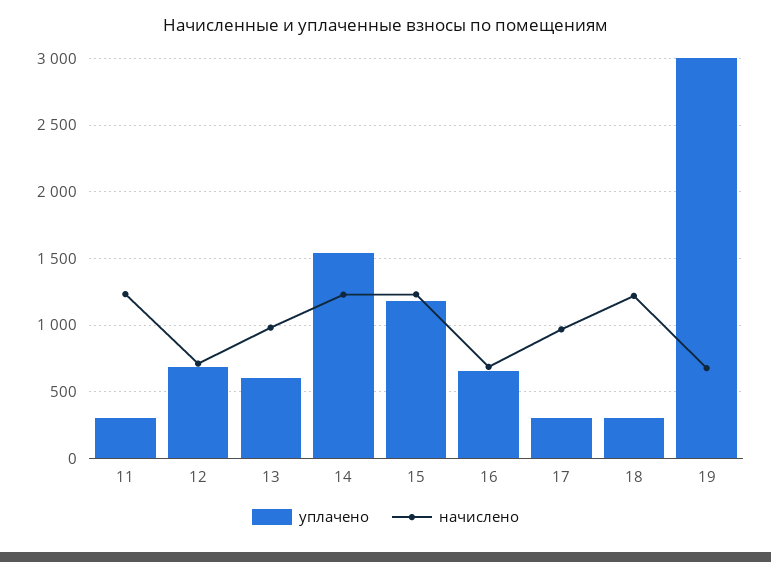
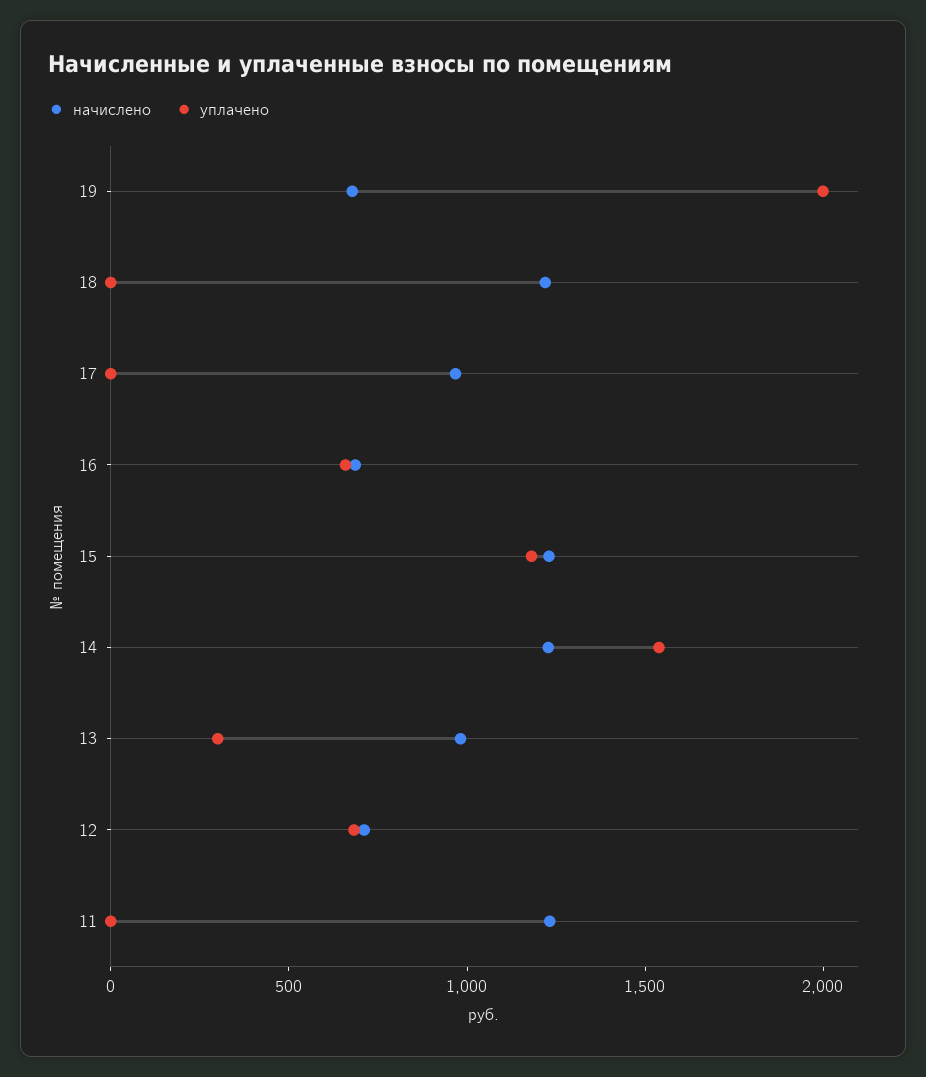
уплачено, 11: 300 -> 0
уплачено, 13: 600 -> 300
уплачено, 17: 300 -> 0
уплачено, 18: 300 -> 0
уплачено, 19: 3000 -> 2000

